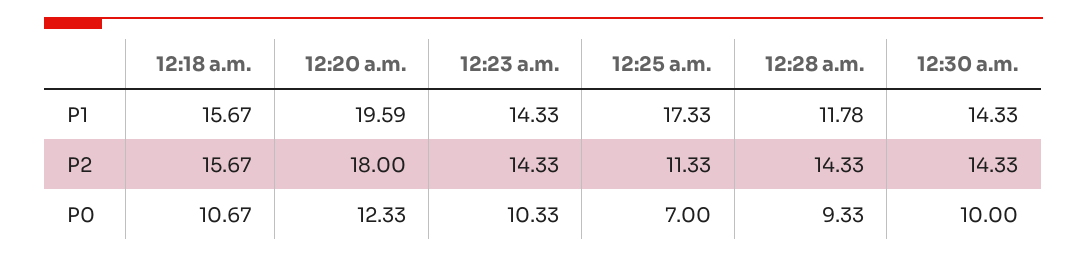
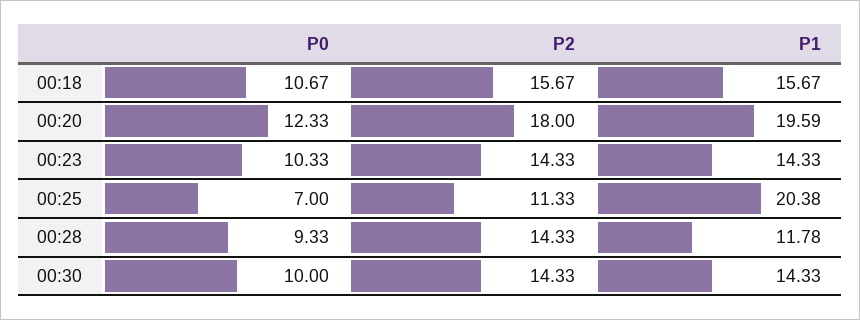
12:25 a.m., P1: 17.33 -> 20.38

